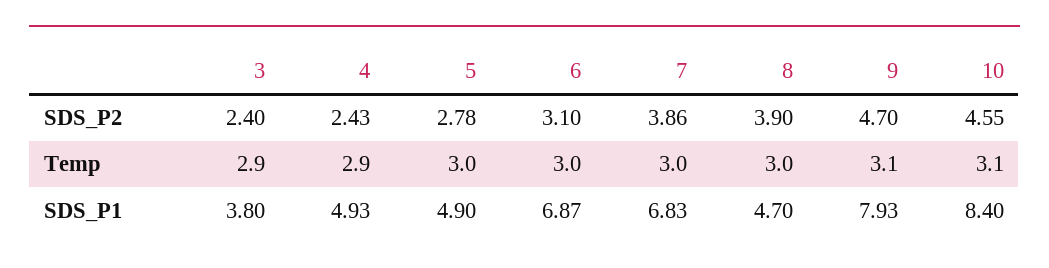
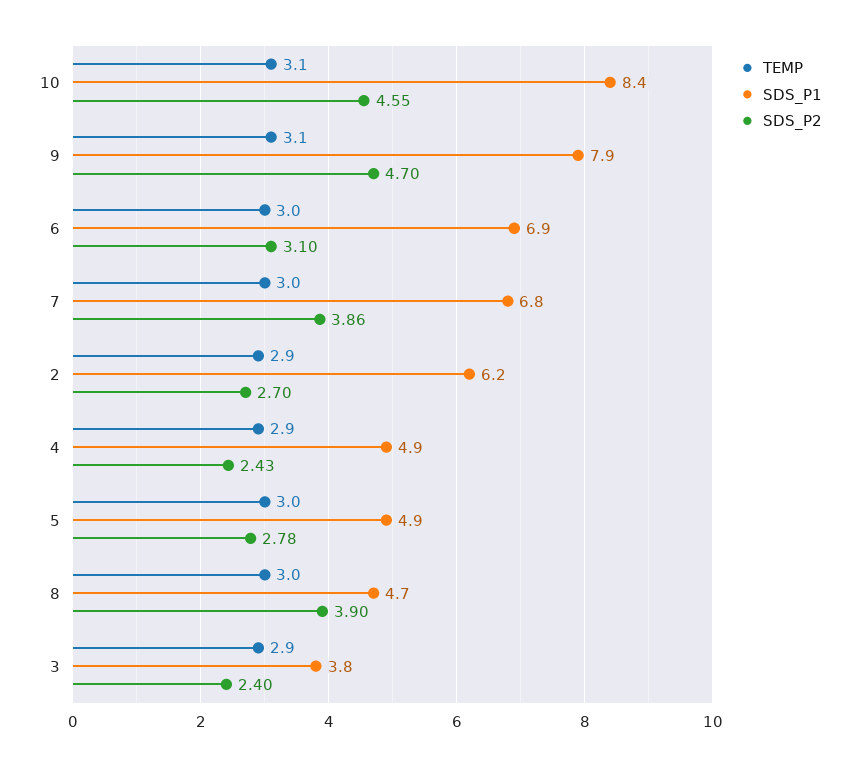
Temp, 2: none -> 2.9
SDS_P1, 2: none -> 6.2
SDS_P2, 2: none -> 2.7

